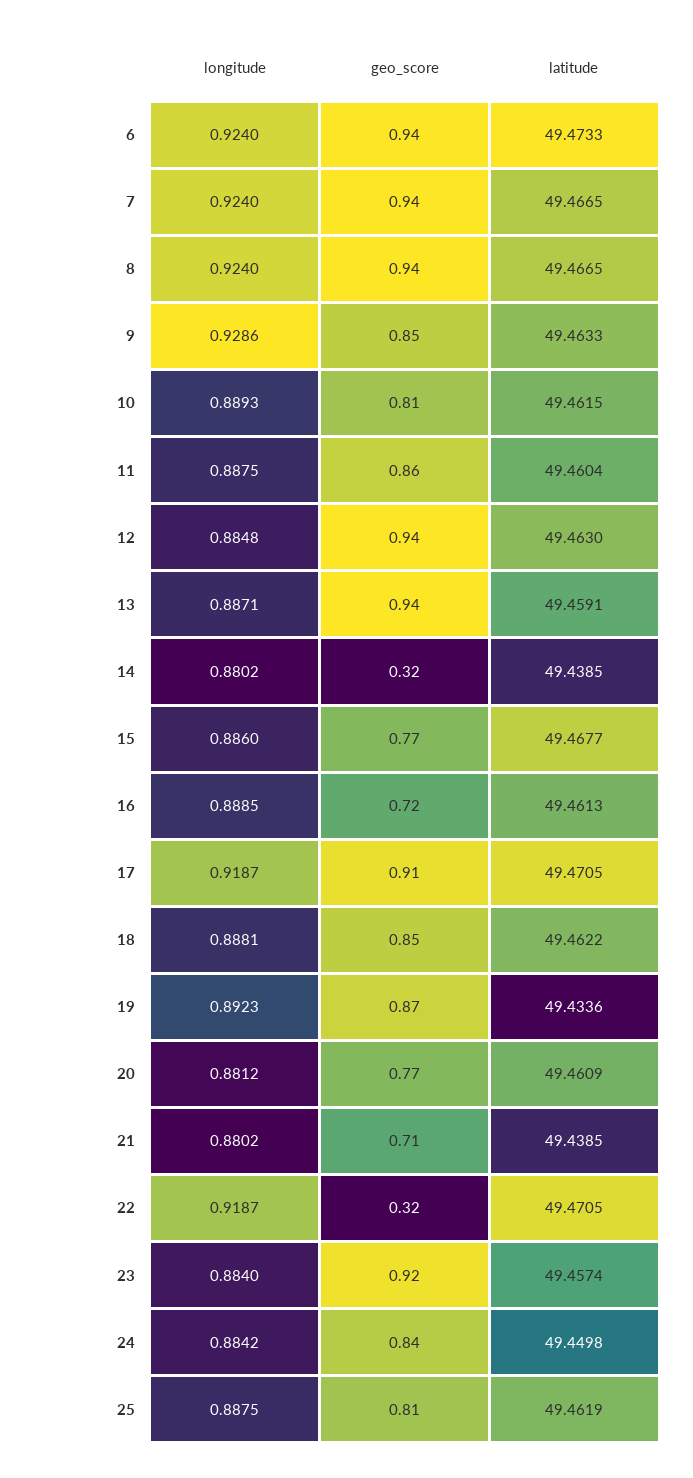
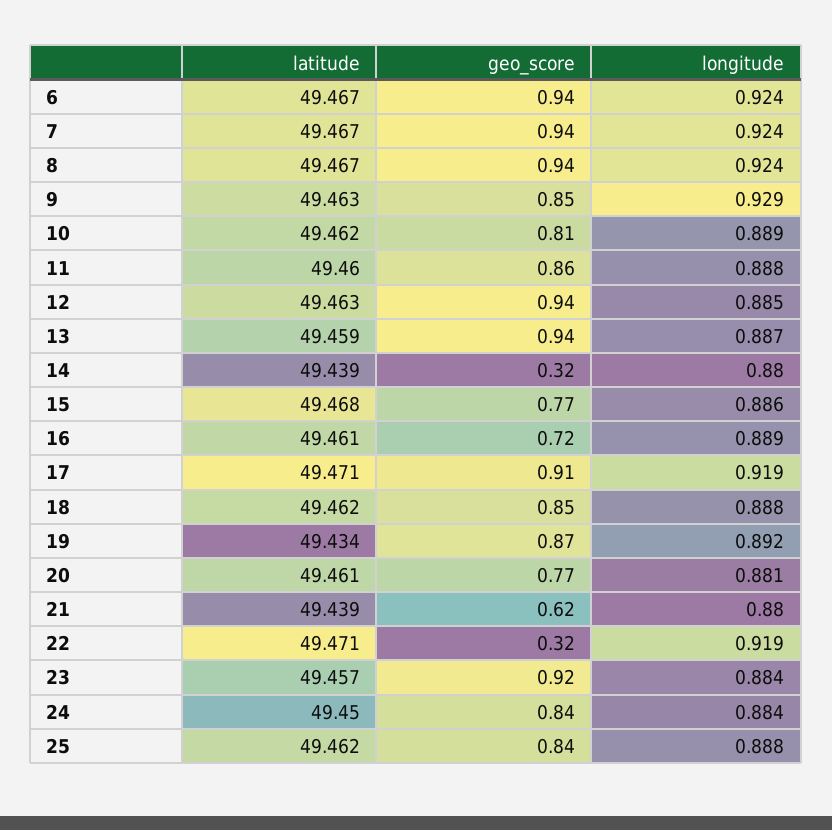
latitude, 6: 49.4733 -> 49.467
geo_score, 21: 0.71 -> 0.62
geo_score, 25: 0.81 -> 0.84

